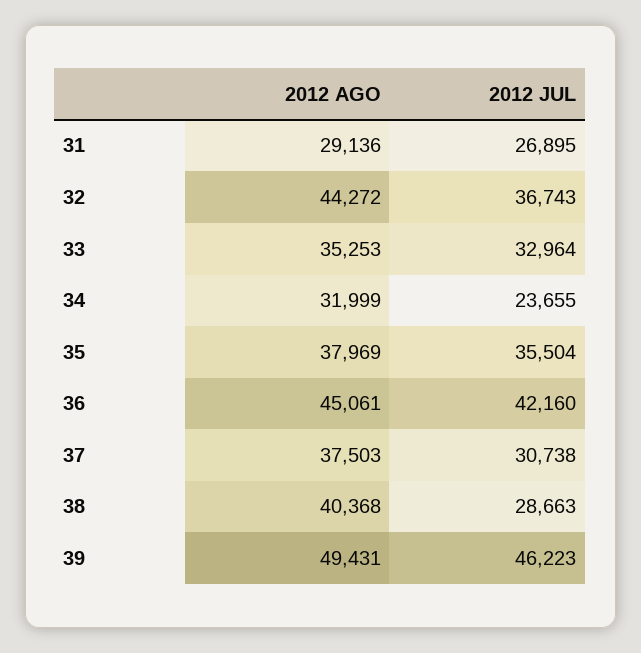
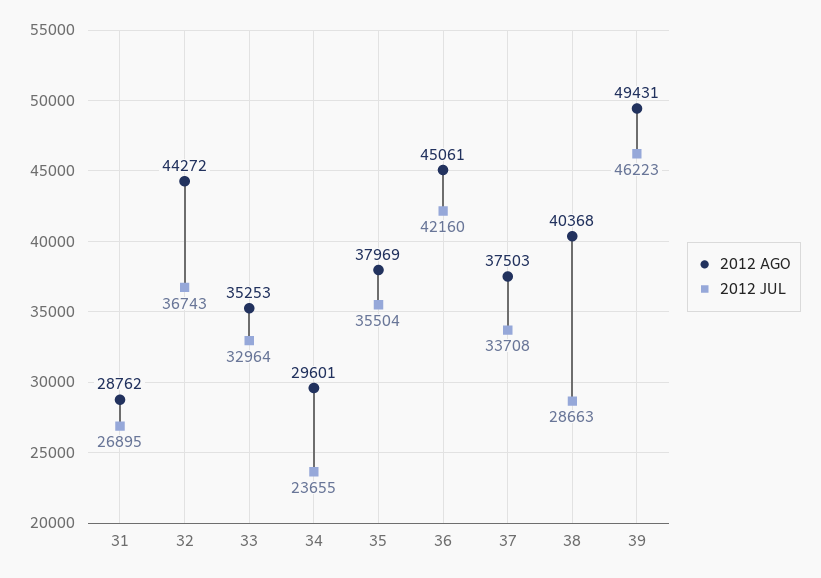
2012 AGO, 31: 29136 -> 28762
2012 AGO, 34: 31999 -> 29601
2012 JUL, 37: 30738 -> 33708

